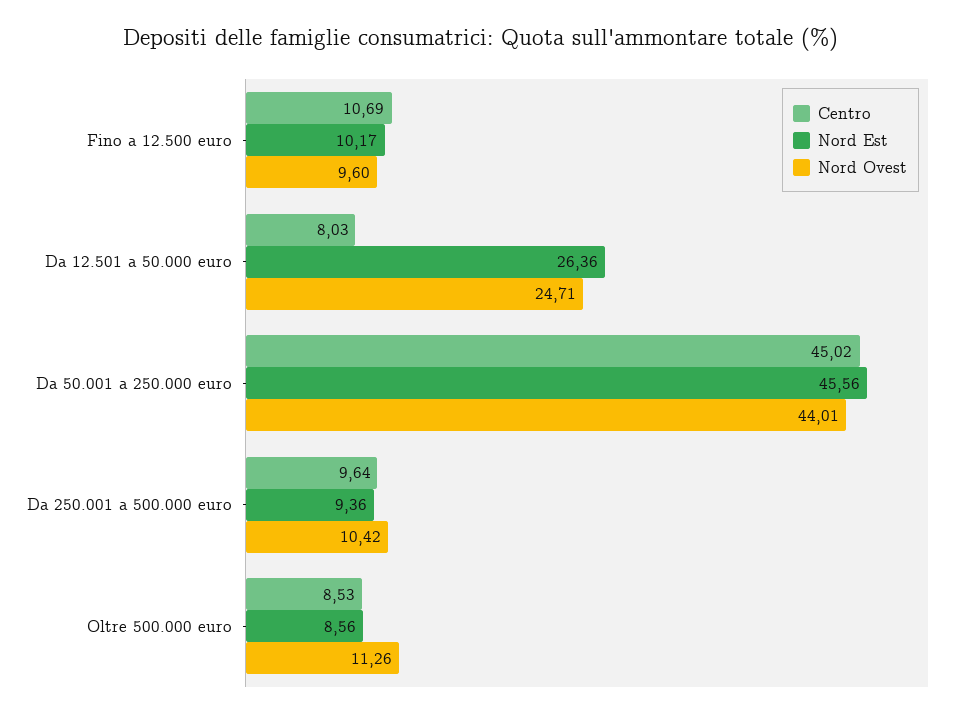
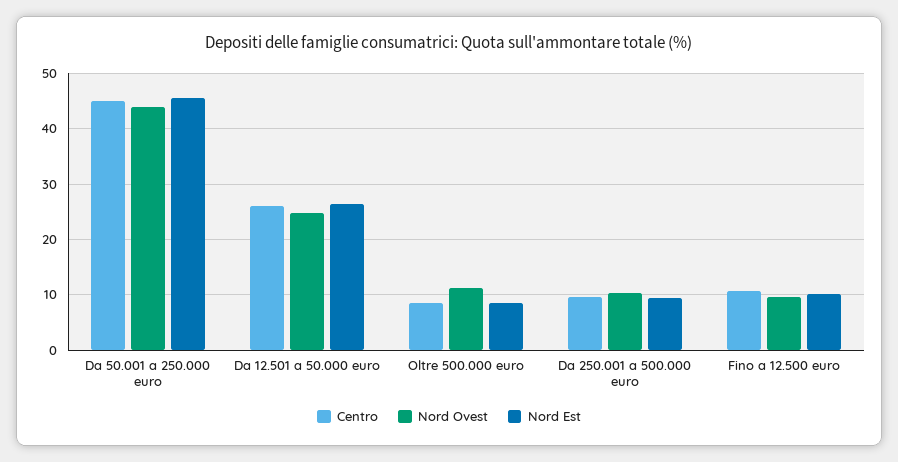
Centro, Da 12.501 a 50.000 euro: 8.03 -> 26

